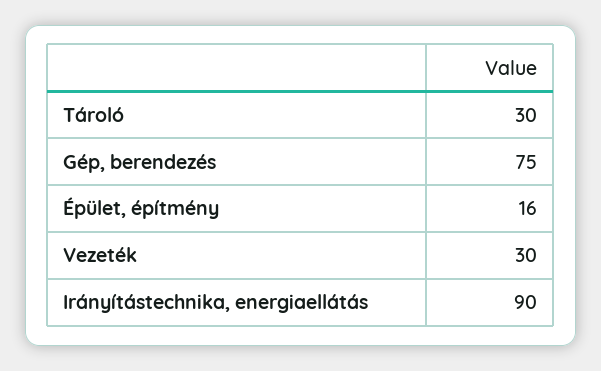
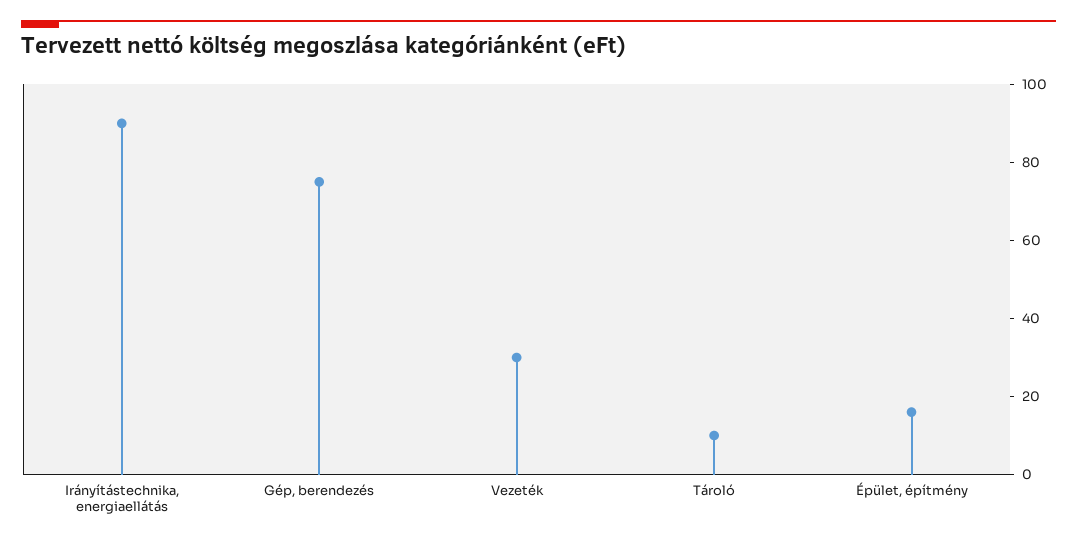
Tároló: 30 -> 10

